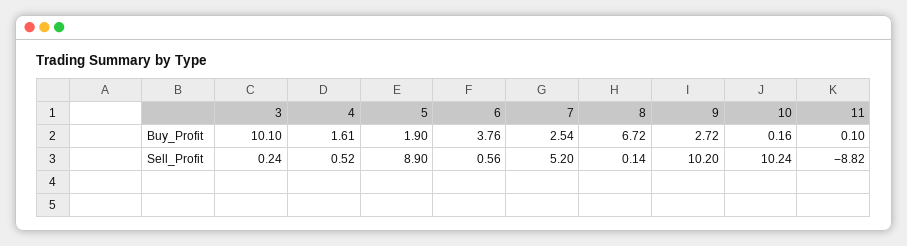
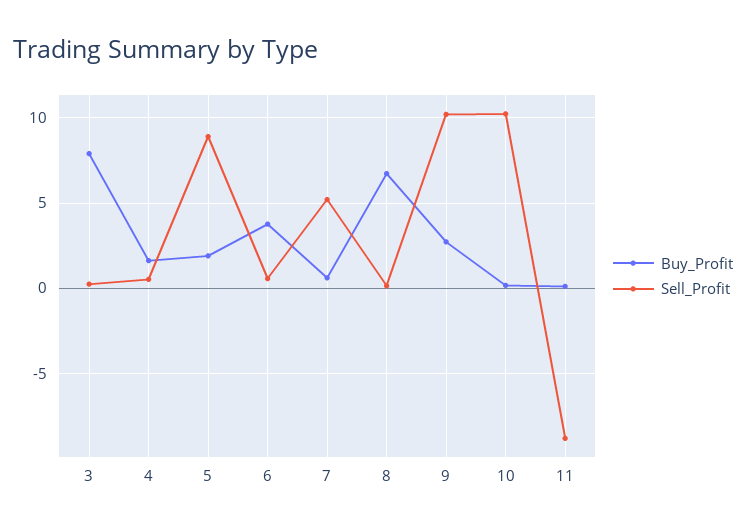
Buy_Profit, 3: 10.1 -> 8
Buy_Profit, 7: 2.54 -> 0.5

